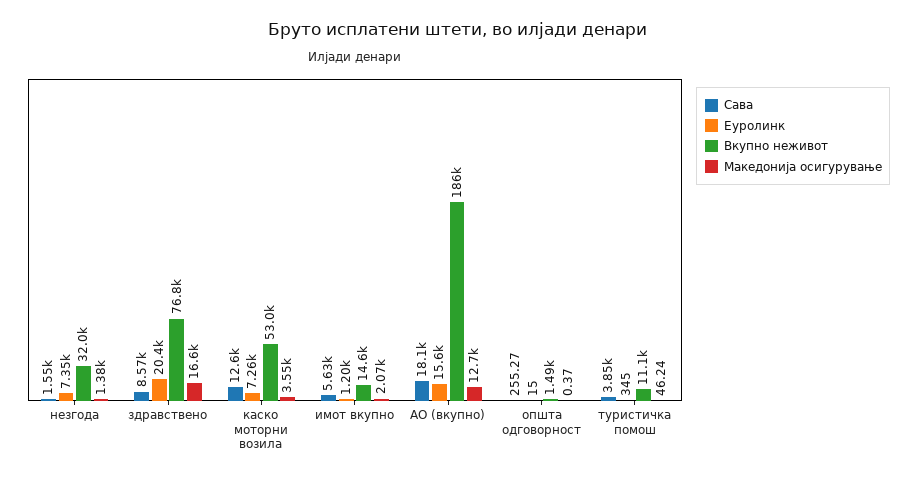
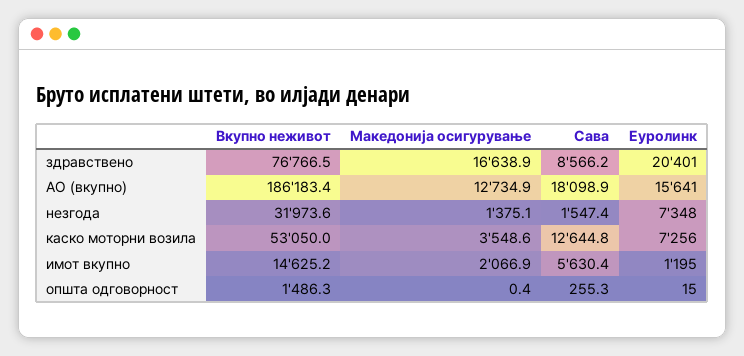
Сава, туристичка помош: 3850 -> none
Еуролинк, туристичка помош: 345 -> none
Вкупно неживот, туристичка помош: 11100 -> none
Македонија осигурување, туристичка помош: 46.24 -> none

